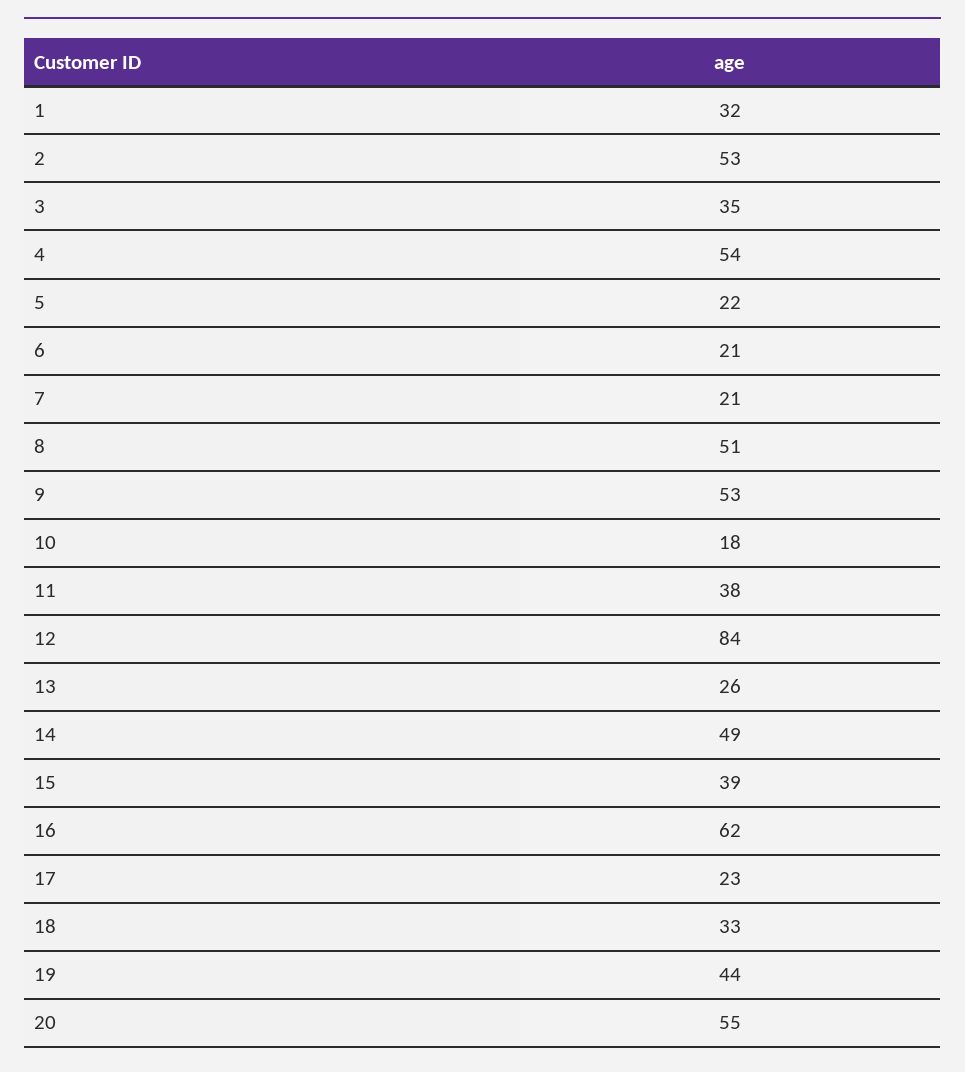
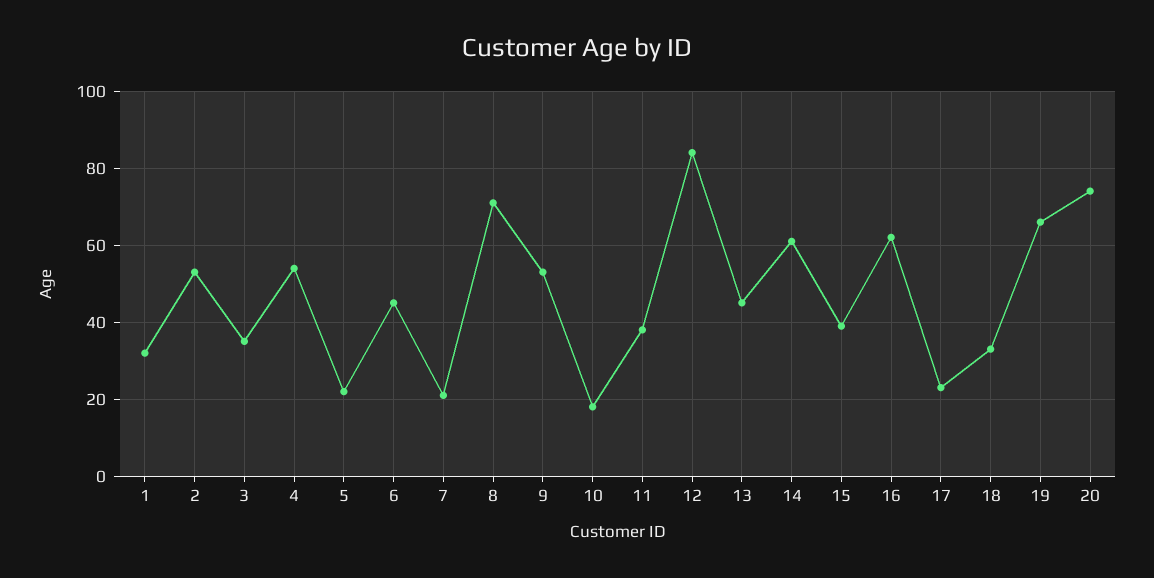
6: 21 -> 45
8: 51 -> 70
13: 26 -> 45
14: 49 -> 60
19: 44 -> 65
20: 55 -> 75

